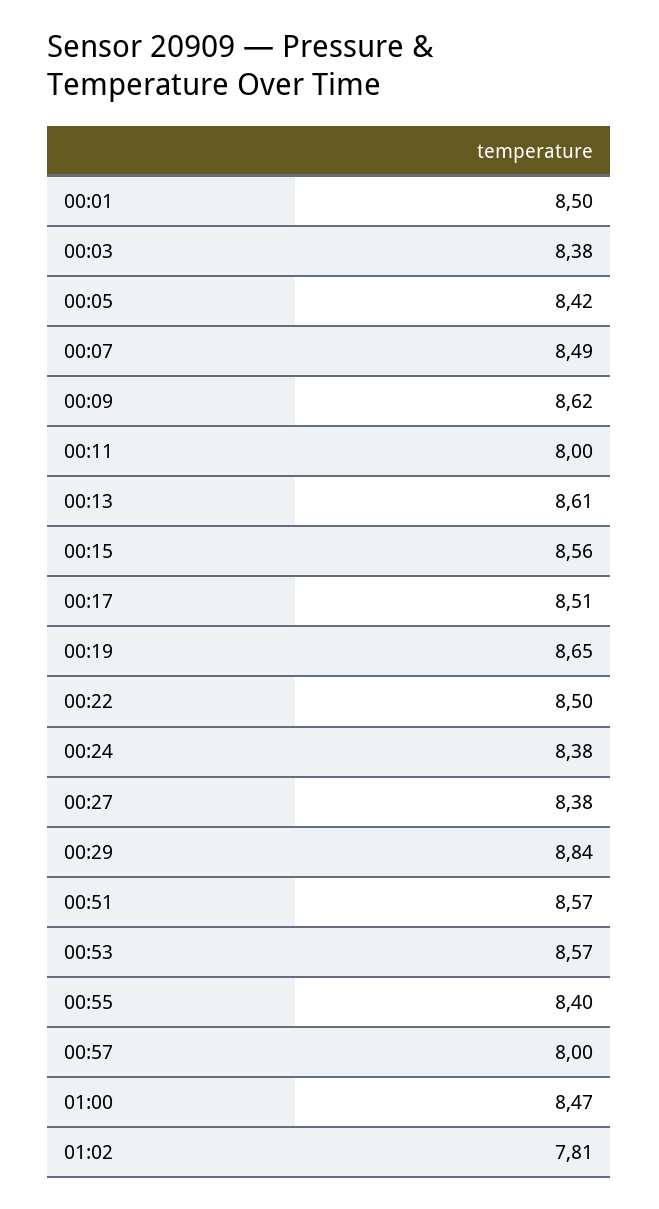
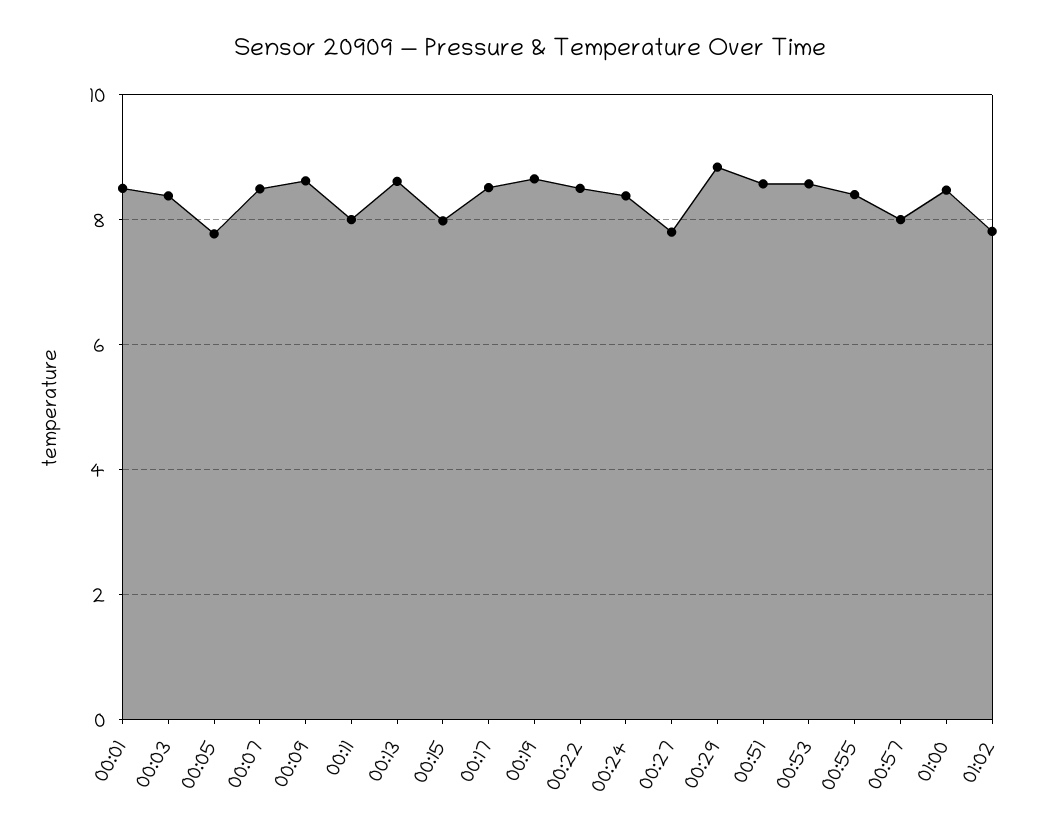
00:05: 8.42 -> 7.8
00:15: 8.56 -> 8
00:27: 8.38 -> 7.8

